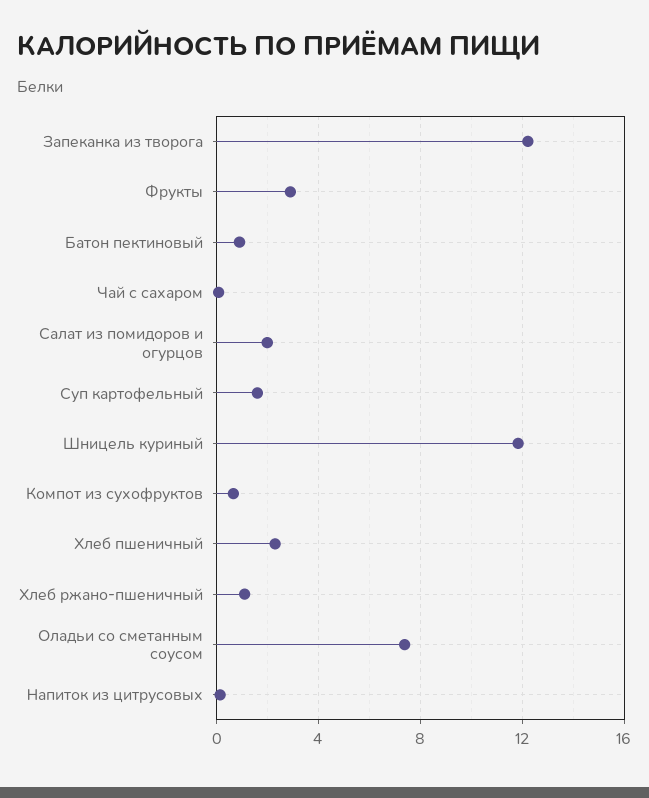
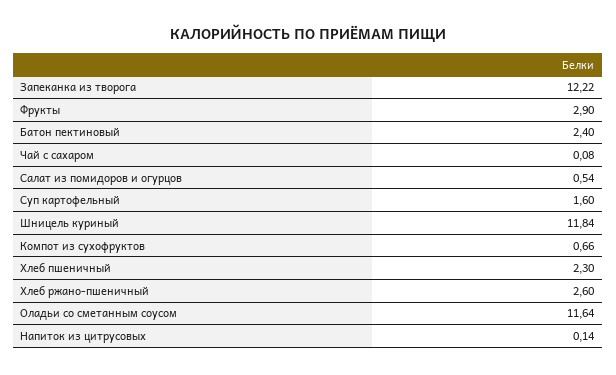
Батон пектиновый: 1 -> 2.4
Салат из помидоров и огурцов: 2 -> 0.54
Хлеб ржано-пшеничный: 1 -> 2.6
Оладьи со сметанным соусом: 7.5 -> 11.64

